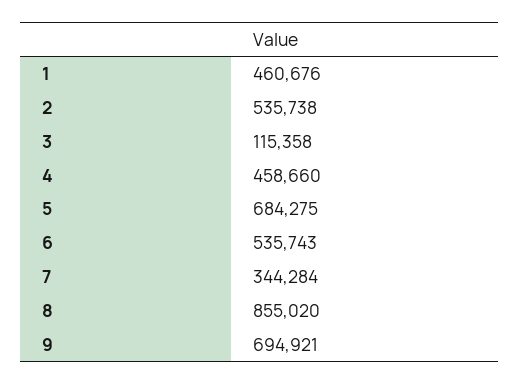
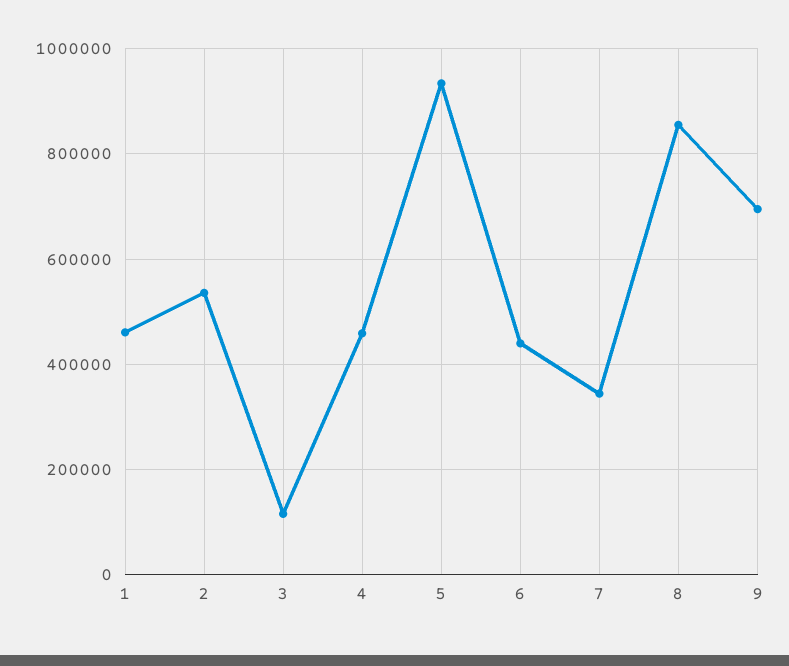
5: 684275 -> 940000
6: 535743 -> 440000

